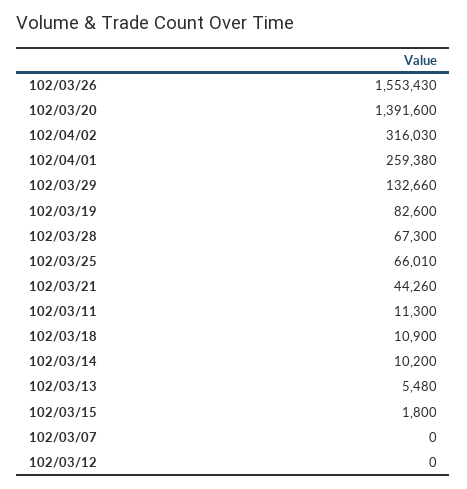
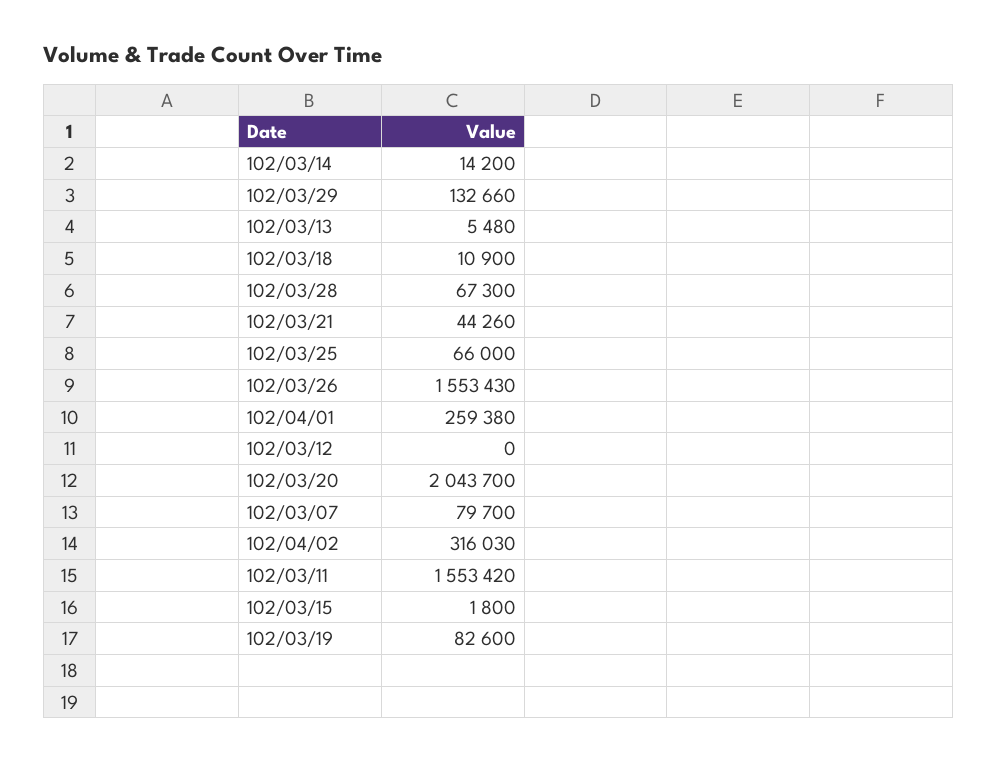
102/03/20: 1391600 -> 2043700
102/03/25: 66010 -> 66000
102/03/11: 11300 -> 1553420
102/03/14: 10200 -> 14200
102/03/07: 0 -> 79700

